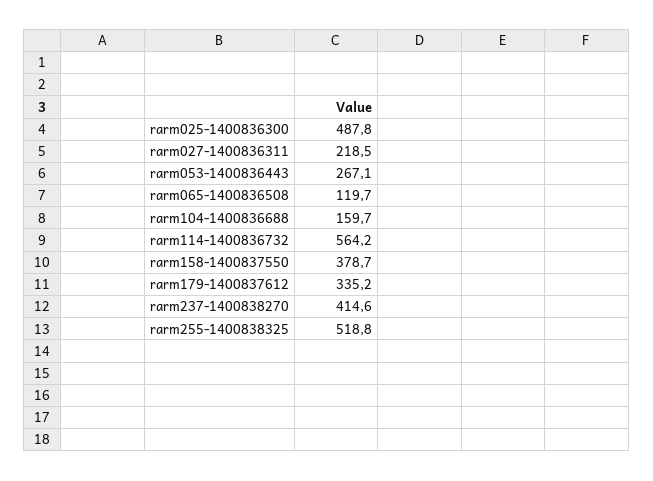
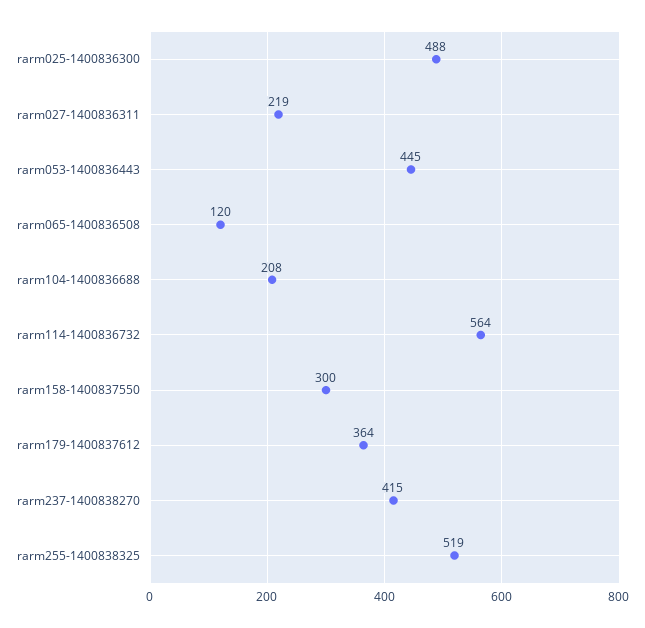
rarm053-1400836443: 267.1 -> 445
rarm104-1400836688: 159.7 -> 208
rarm158-1400837550: 378.7 -> 300
rarm179-1400837612: 335.2 -> 364

